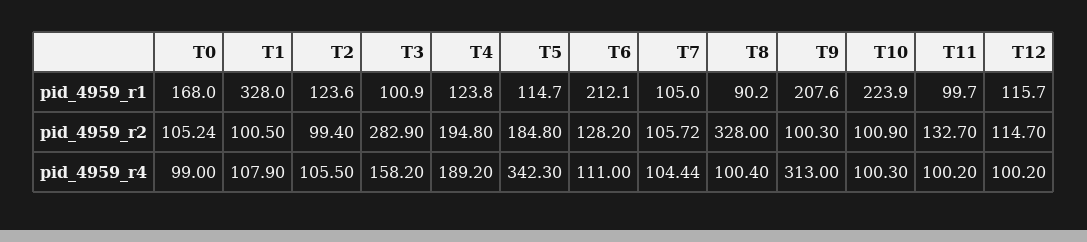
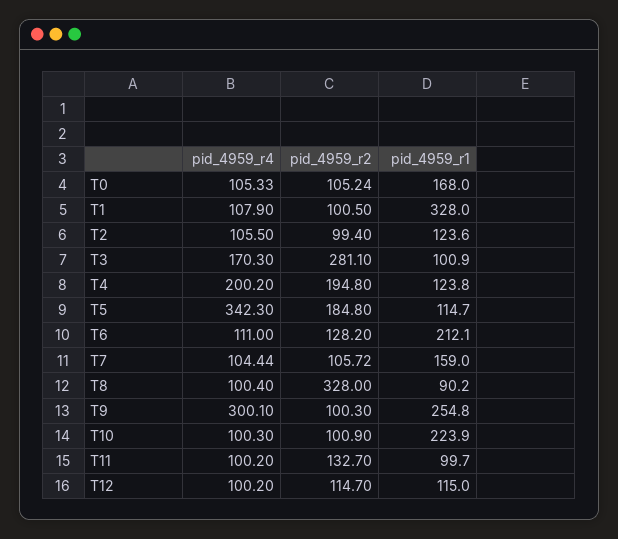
T7, pid_4959_r1: 105 -> 159
T9, pid_4959_r1: 207.6 -> 254.8
T12, pid_4959_r1: 115.7 -> 115
T3, pid_4959_r2: 282.9 -> 281.1
T0, pid_4959_r4: 99 -> 105.33
T3, pid_4959_r4: 158.2 -> 170.3
T4, pid_4959_r4: 189.2 -> 200.2
T9, pid_4959_r4: 313 -> 300.1

